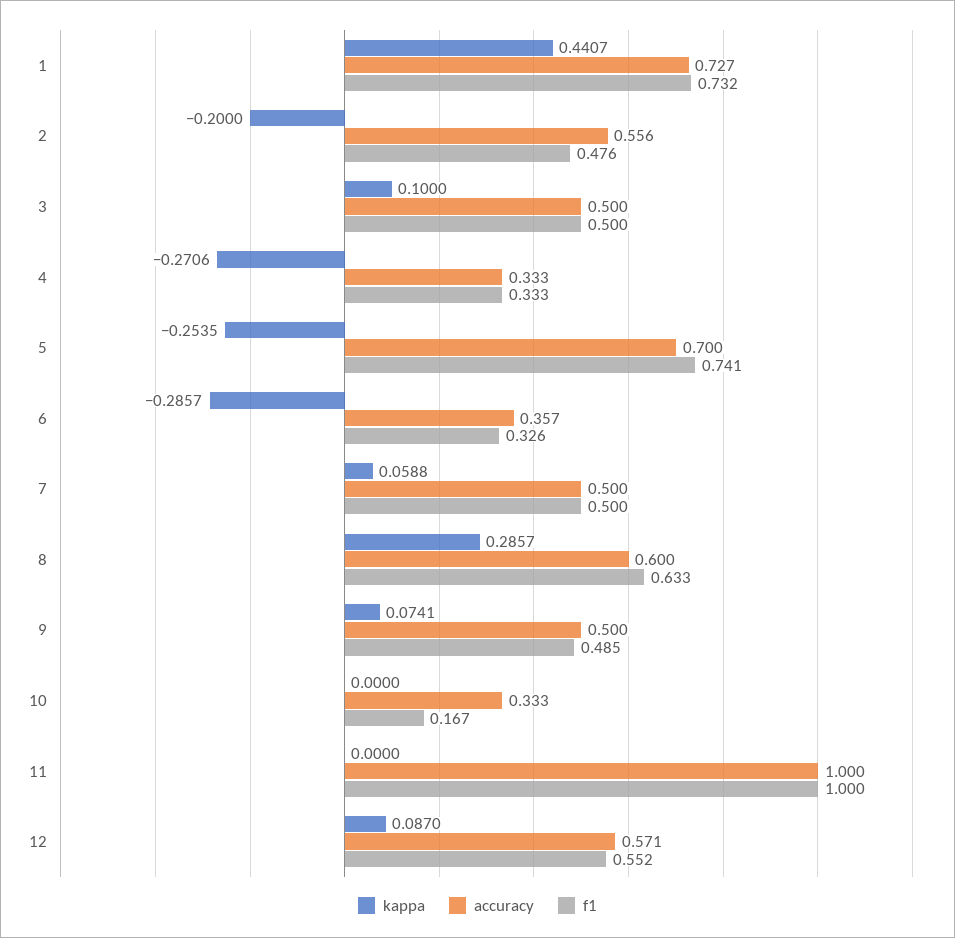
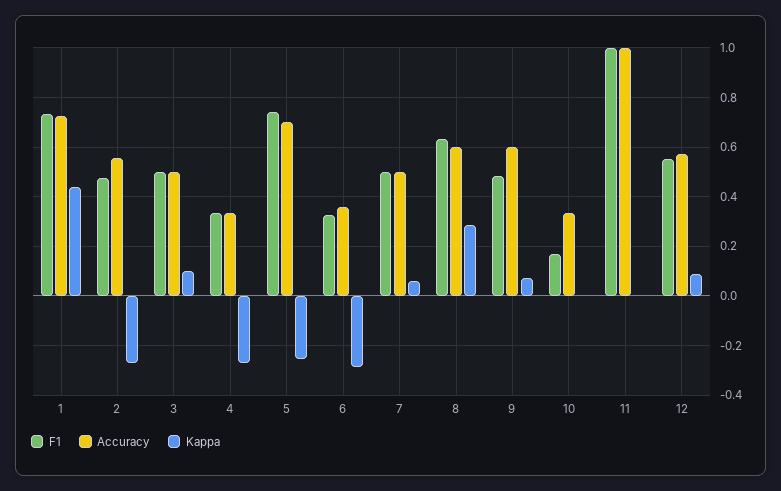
kappa, 2: -0.2 -> -0.275
accuracy, 9: 0.5 -> 0.6

